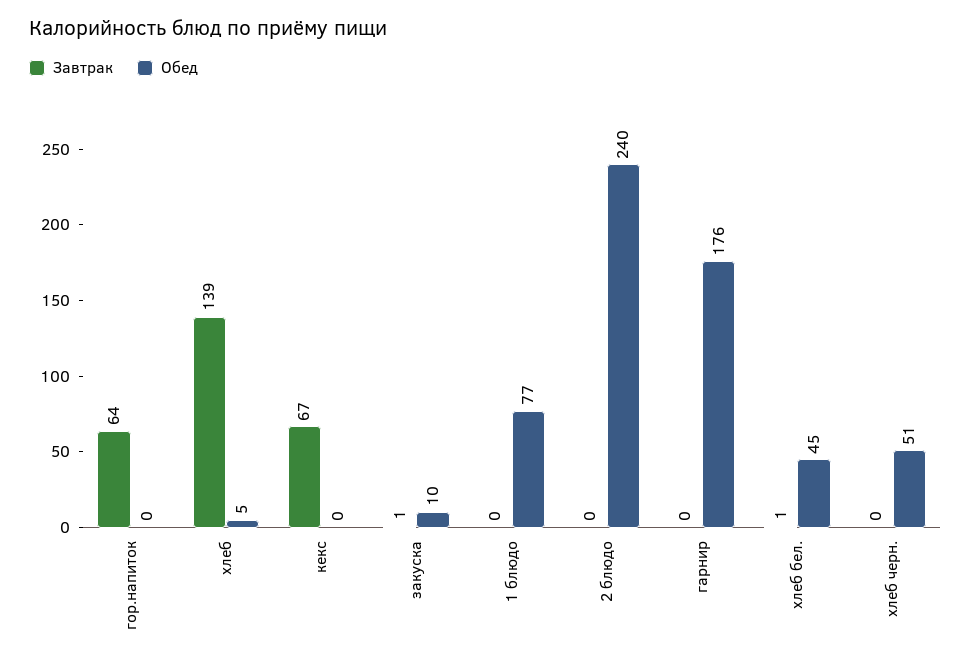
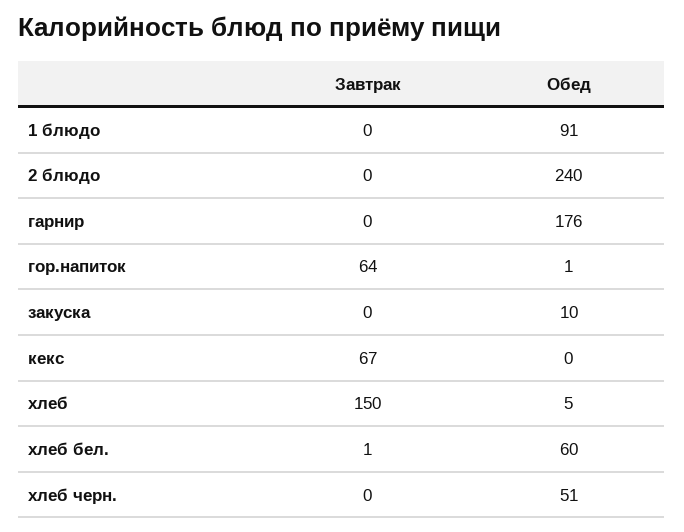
Обед, гор.напиток: 0 -> 1
Завтрак, хлеб: 139 -> 150
Завтрак, закуска: 1 -> 0
Обед, 1 блюдо: 77 -> 91
Обед, хлеб бел.: 45 -> 60

